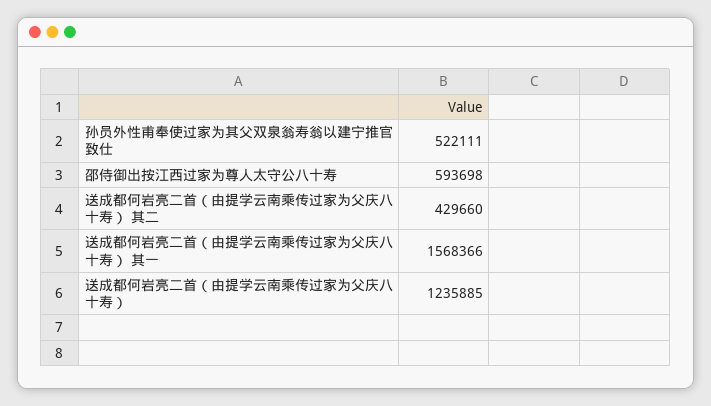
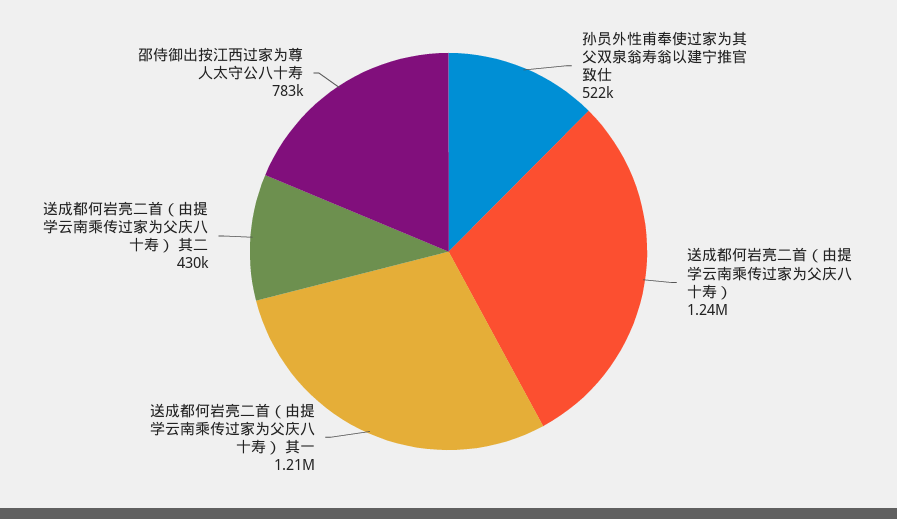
邵侍御出按江西过家为尊人太守公八十寿: 593698 -> 783000
送成都何岩亮二首（由提学云南乘传过家为父庆八十寿） 其一: 1568366 -> 1210000

